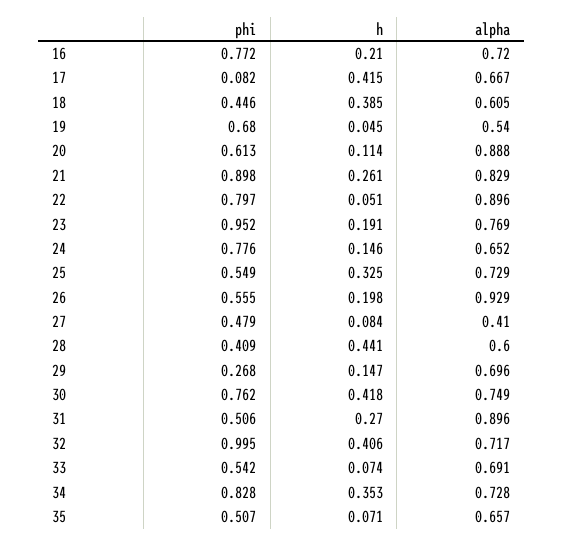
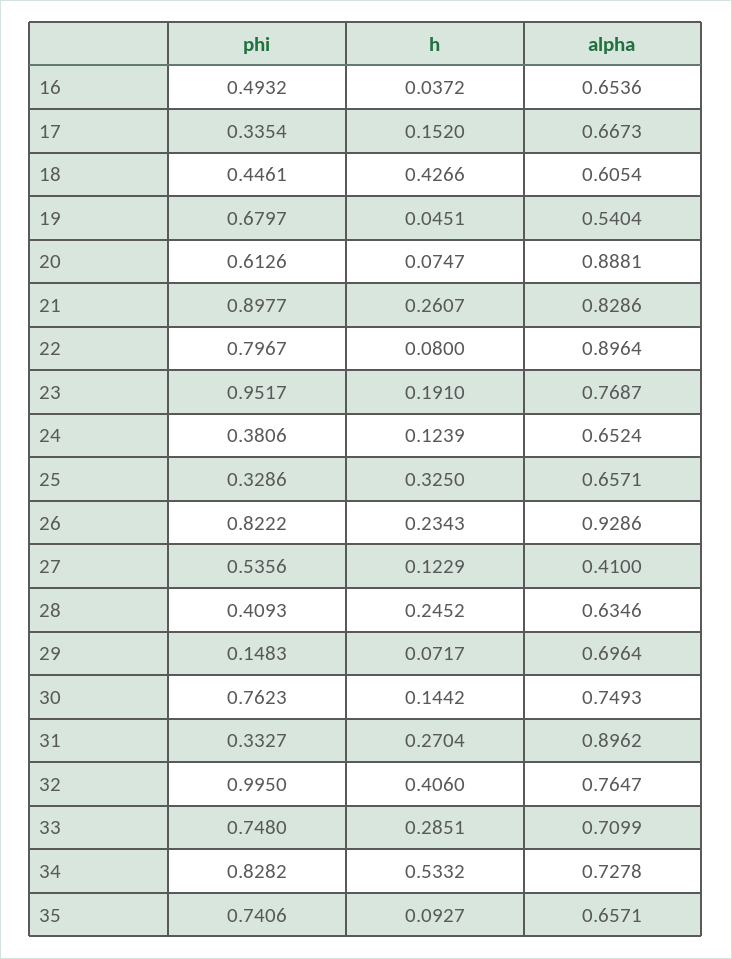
phi, 16: 0.772 -> 0.4932
h, 16: 0.21 -> 0.0372
alpha, 16: 0.72 -> 0.6536
phi, 17: 0.082 -> 0.3354
h, 17: 0.415 -> 0.152
h, 18: 0.385 -> 0.4266
h, 20: 0.114 -> 0.0747
h, 22: 0.051 -> 0.08
phi, 24: 0.776 -> 0.3806
h, 24: 0.146 -> 0.1239
phi, 25: 0.549 -> 0.3286
alpha, 25: 0.729 -> 0.6571
phi, 26: 0.555 -> 0.8222
h, 26: 0.198 -> 0.2343
phi, 27: 0.479 -> 0.5356
h, 27: 0.084 -> 0.1229
h, 28: 0.441 -> 0.2452
alpha, 28: 0.6 -> 0.6346
phi, 29: 0.268 -> 0.1483
h, 29: 0.147 -> 0.0717
h, 30: 0.418 -> 0.1442
phi, 31: 0.506 -> 0.3327
alpha, 32: 0.717 -> 0.7647
phi, 33: 0.542 -> 0.748
h, 33: 0.074 -> 0.2851
alpha, 33: 0.691 -> 0.7099
h, 34: 0.353 -> 0.5332
phi, 35: 0.507 -> 0.7406
h, 35: 0.071 -> 0.0927

